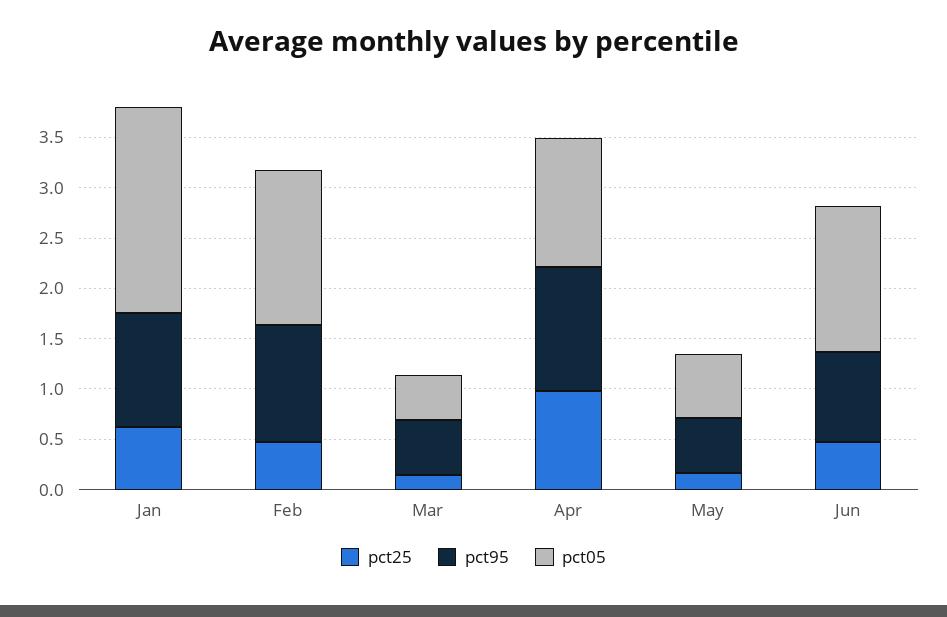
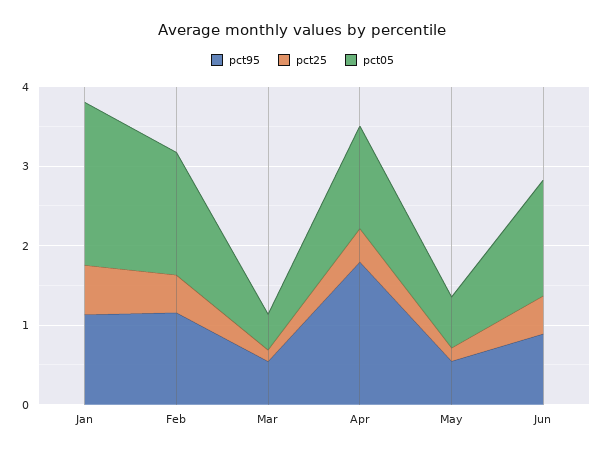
pct25, Apr: 1 -> 0.4
pct95, Apr: 1.2 -> 1.8

